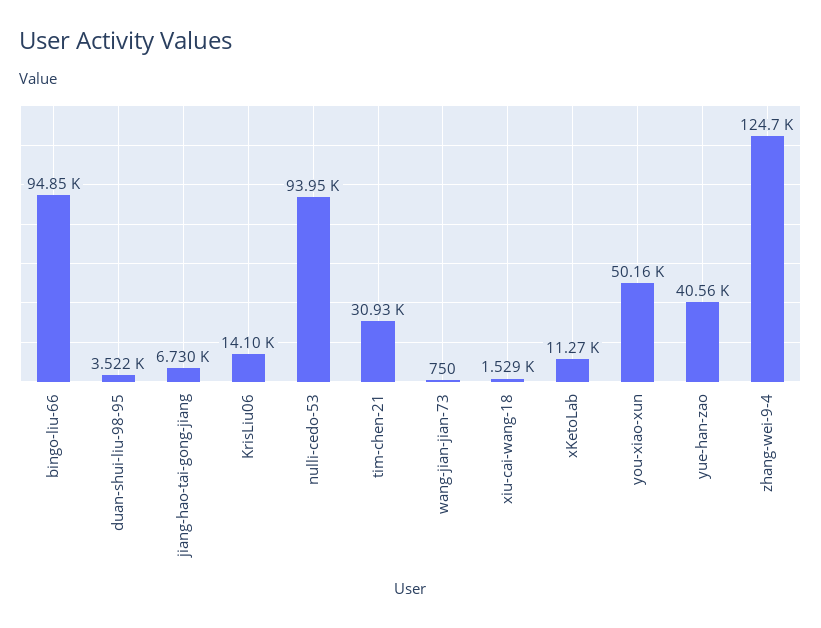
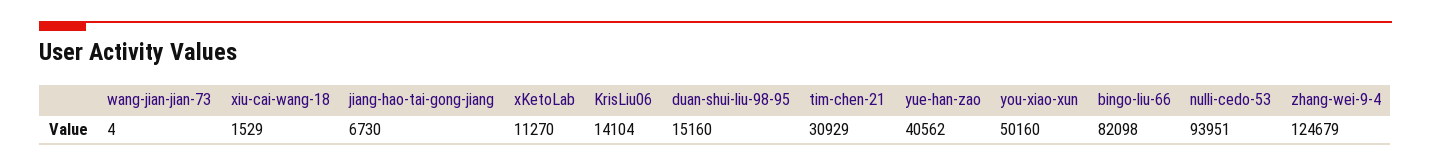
bingo-liu-66: 94850 -> 82098
duan-shui-liu-98-95: 3522 -> 15160
wang-jian-jian-73: 750 -> 4

